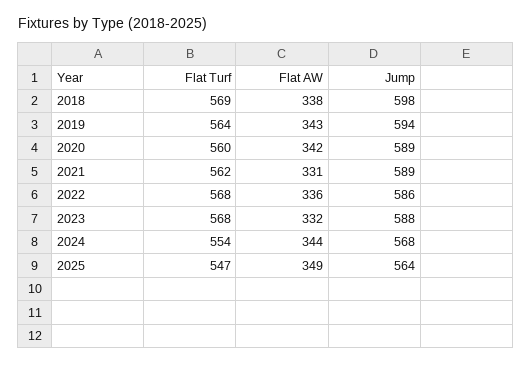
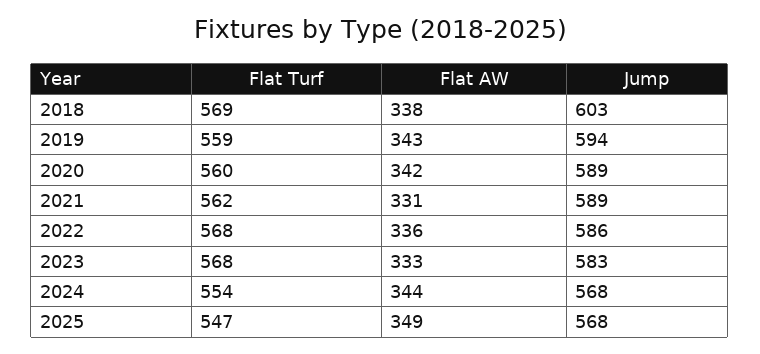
Jump, 2018: 598 -> 603
Flat Turf, 2019: 564 -> 559
Flat AW, 2023: 332 -> 333
Jump, 2023: 588 -> 583
Jump, 2025: 564 -> 568

